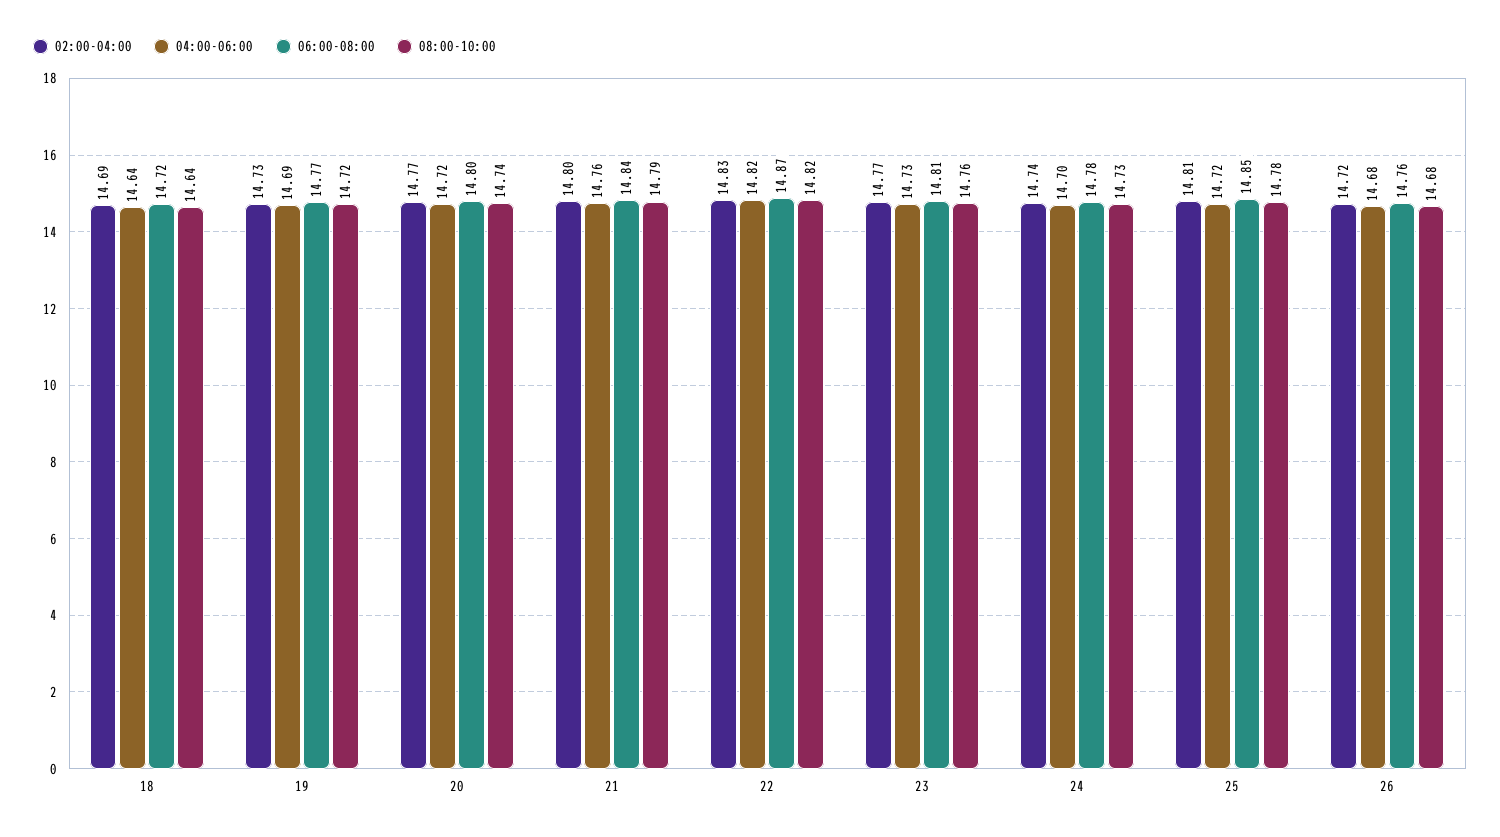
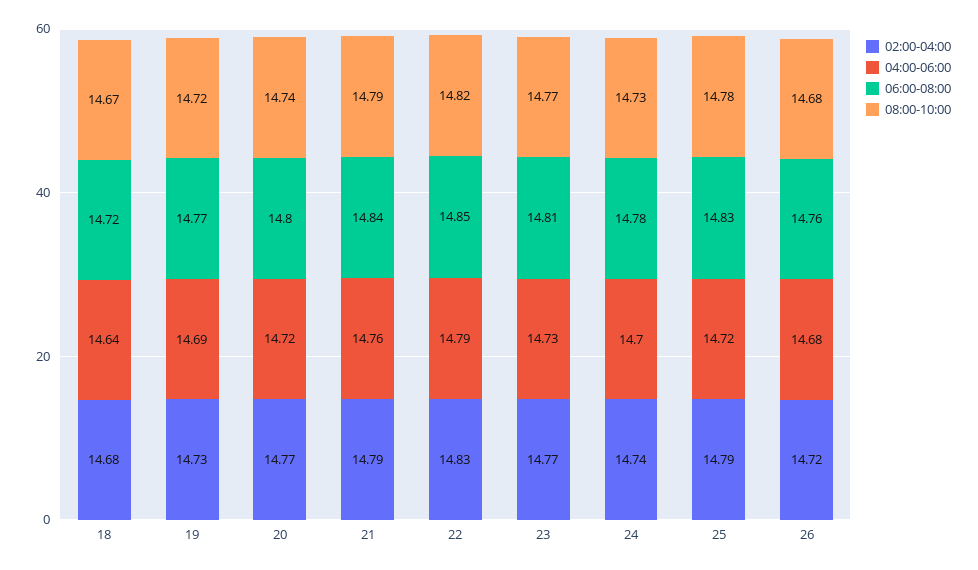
02:00-04:00, 18: 14.69 -> 14.68
08:00-10:00, 18: 14.64 -> 14.67
02:00-04:00, 21: 14.8 -> 14.79
04:00-06:00, 22: 14.82 -> 14.79
06:00-08:00, 22: 14.87 -> 14.85
08:00-10:00, 23: 14.76 -> 14.77
02:00-04:00, 25: 14.81 -> 14.79
06:00-08:00, 25: 14.85 -> 14.83

